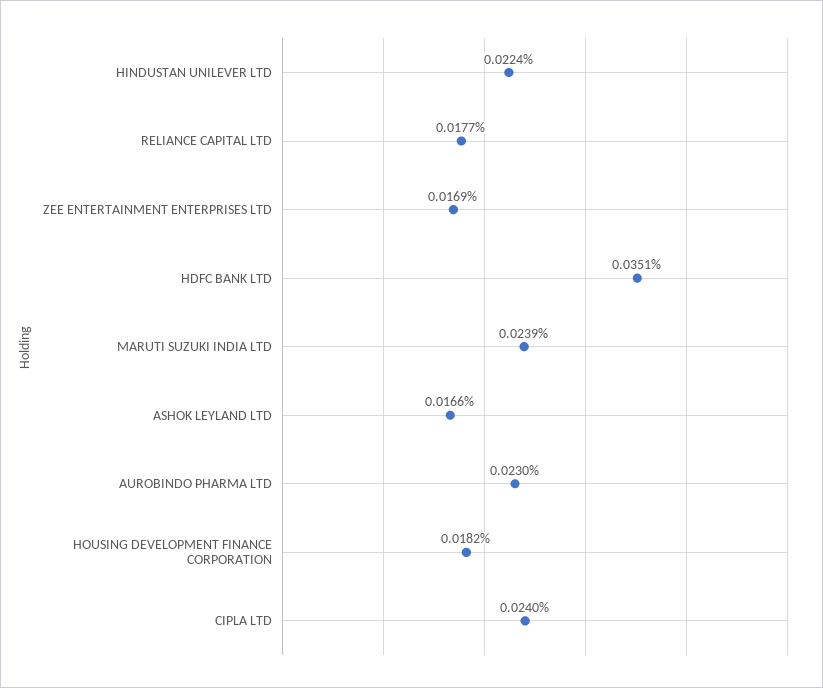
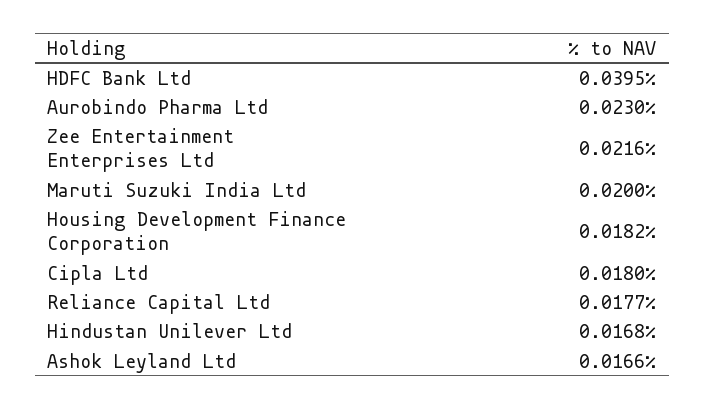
HINDUSTAN UNILEVER LTD: 0.0224 -> 0.0168
ZEE ENTERTAINMENT ENTERPRISES LTD: 0.0169 -> 0.0216
HDFC BANK LTD: 0.0351 -> 0.0395
MARUTI SUZUKI INDIA LTD: 0.0239 -> 0.02
CIPLA LTD: 0.024 -> 0.018

